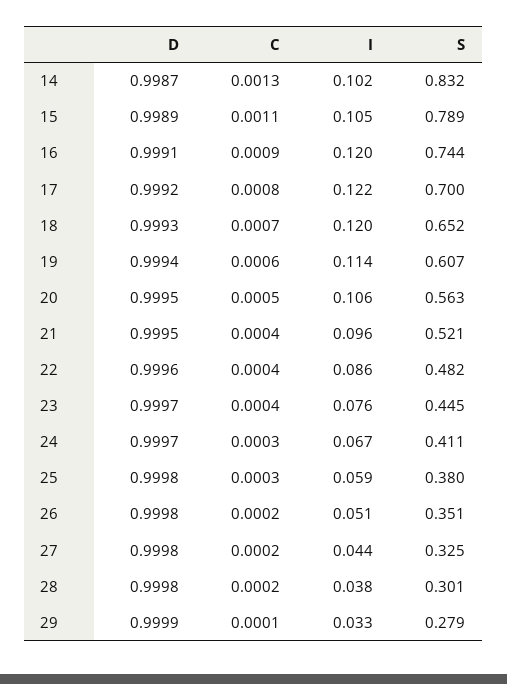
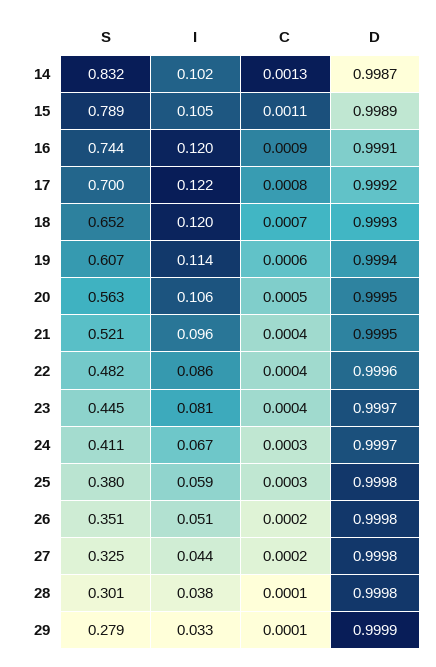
I, 23: 0.076 -> 0.081
C, 28: 0.0002 -> 0.0001

